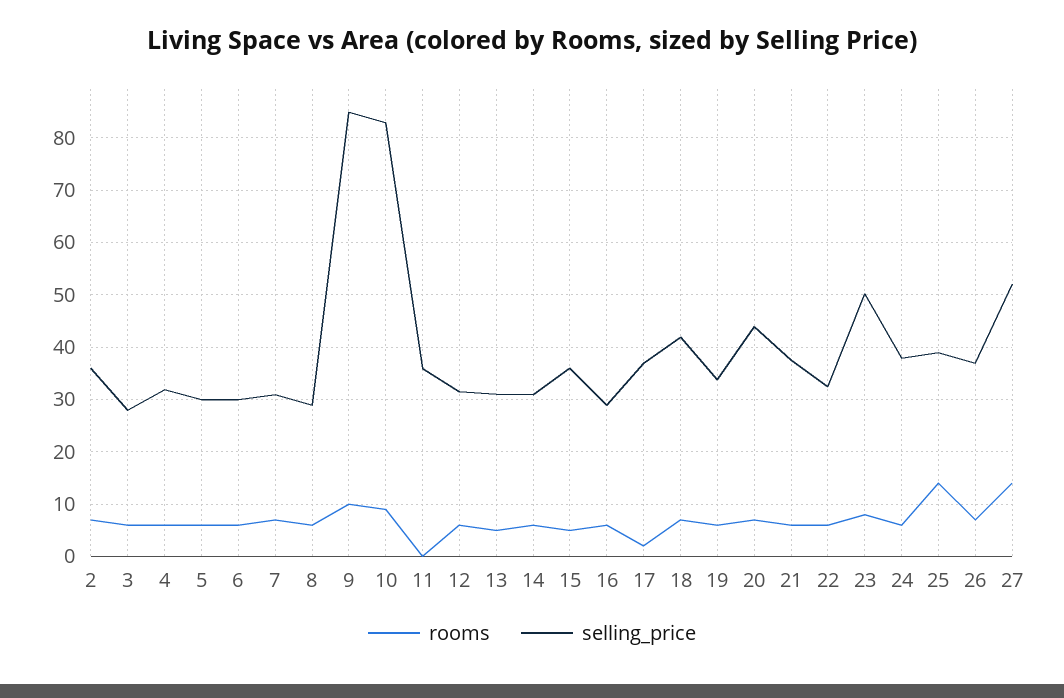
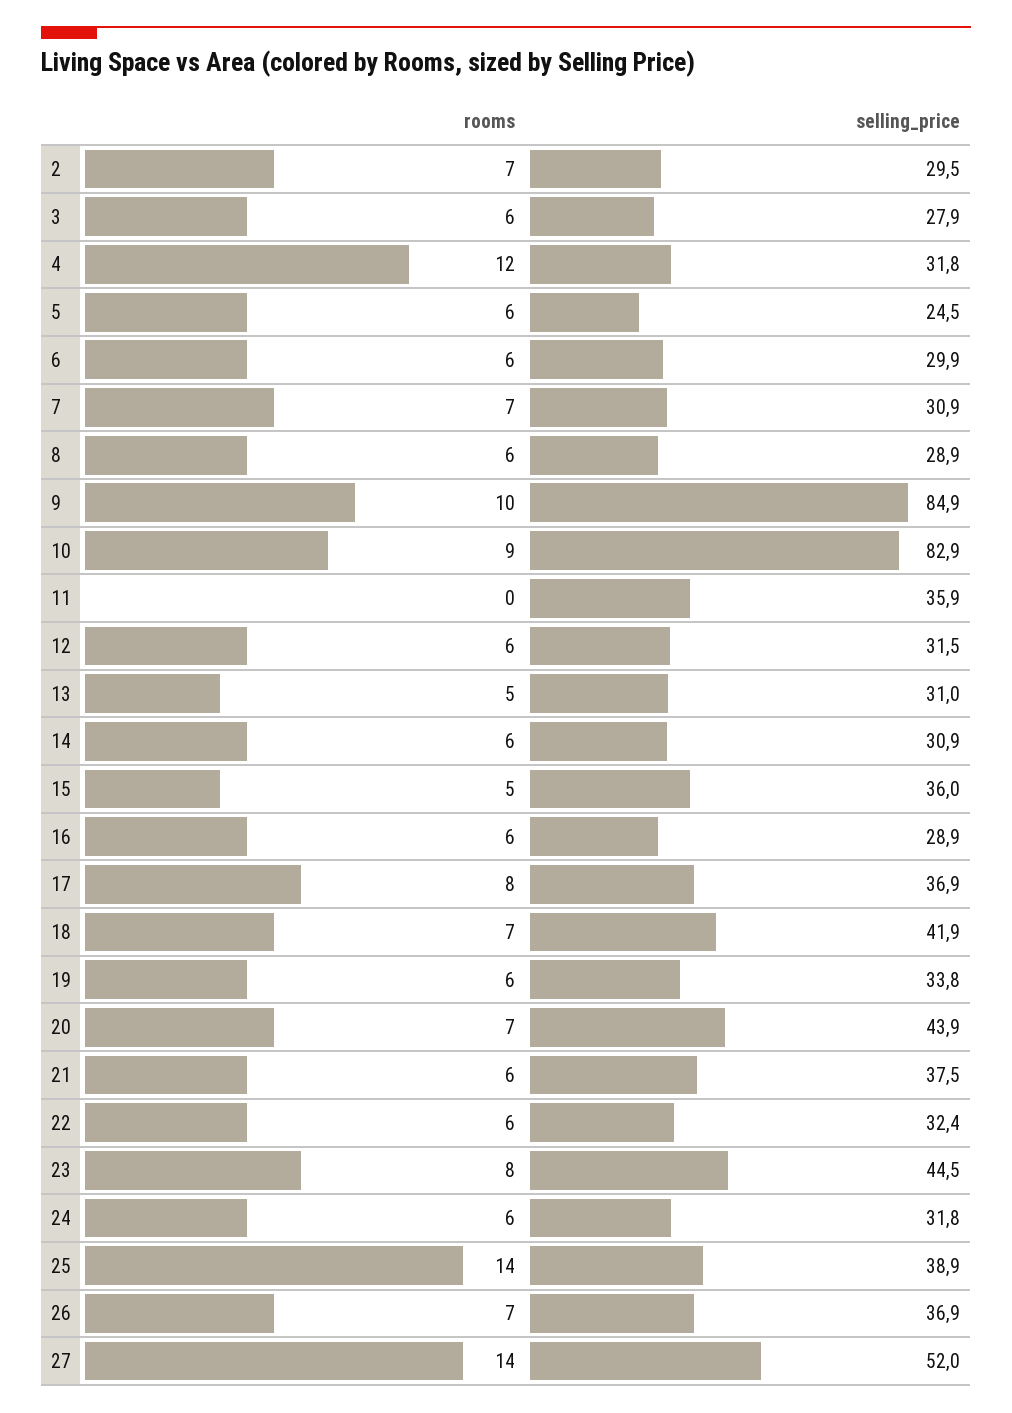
selling_price, 2: 36 -> 29.5
rooms, 4: 6 -> 12
selling_price, 5: 30 -> 24.5
rooms, 17: 2 -> 8
selling_price, 23: 50 -> 44.5
selling_price, 24: 38 -> 31.8

